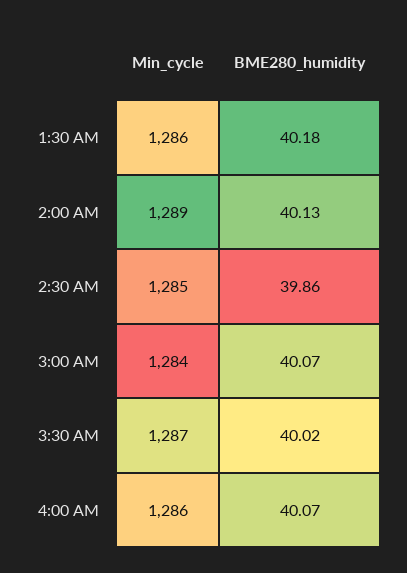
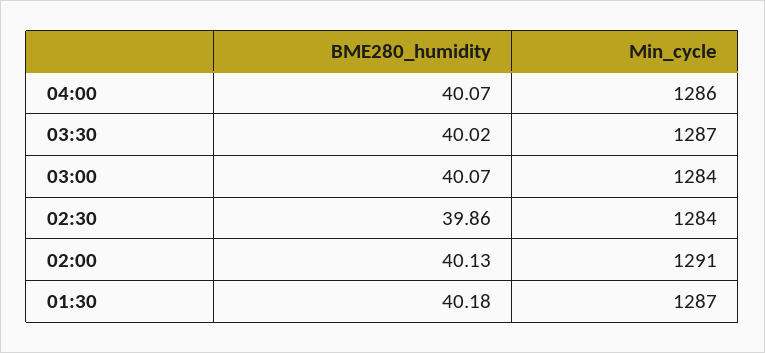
Min_cycle, 1:30 AM: 1286 -> 1287
Min_cycle, 2:00 AM: 1289 -> 1291
Min_cycle, 2:30 AM: 1285 -> 1284

